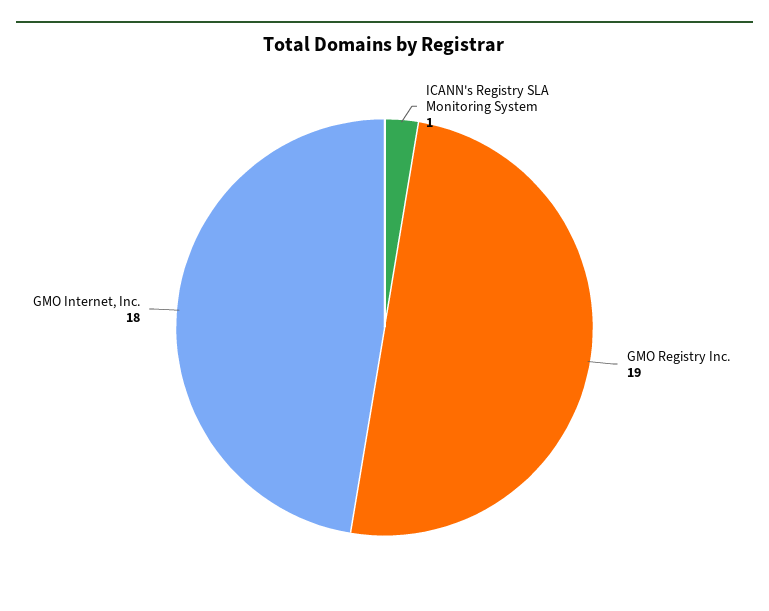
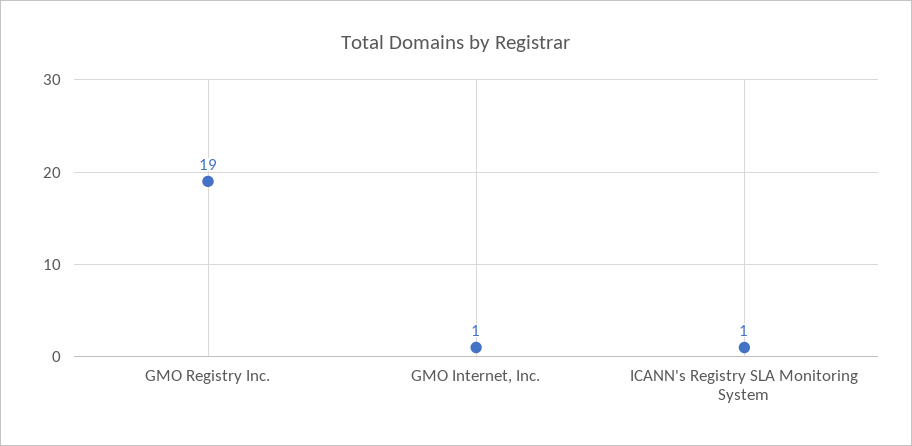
GMO Internet, Inc.: 18 -> 1

